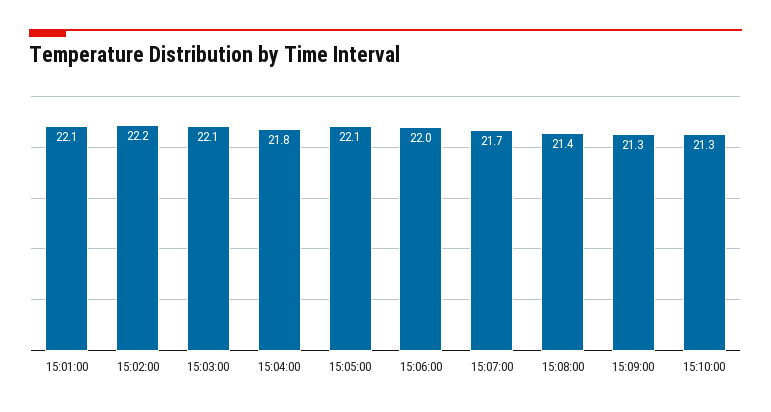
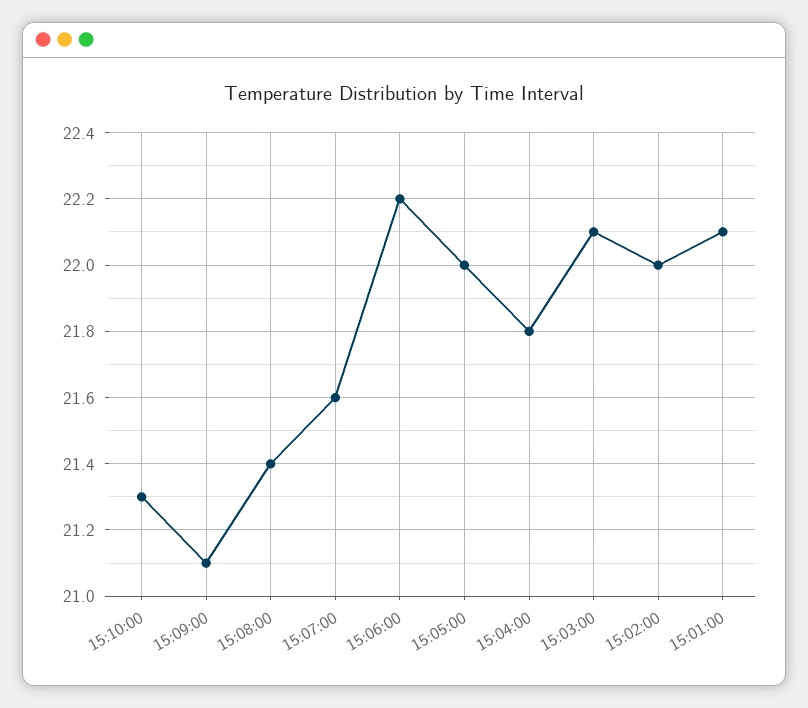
15:02:00: 22.2 -> 22
15:05:00: 22.1 -> 22
15:06:00: 22 -> 22.2
15:07:00: 21.7 -> 21.6
15:09:00: 21.3 -> 21.1

